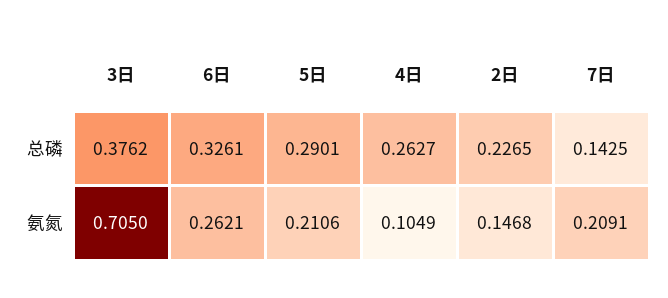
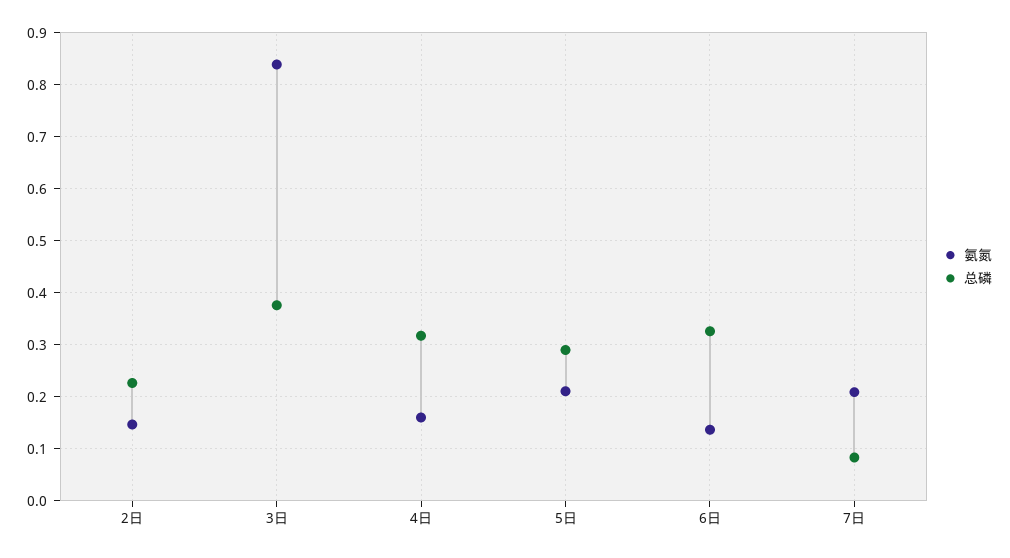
总磷, 4日: 0.2627 -> 0.32
总磷, 7日: 0.1425 -> 0.08
氨氮, 3日: 0.705 -> 0.84
氨氮, 6日: 0.2621 -> 0.14
氨氮, 4日: 0.1049 -> 0.16

